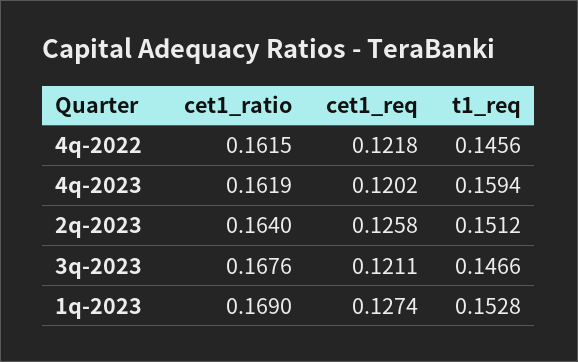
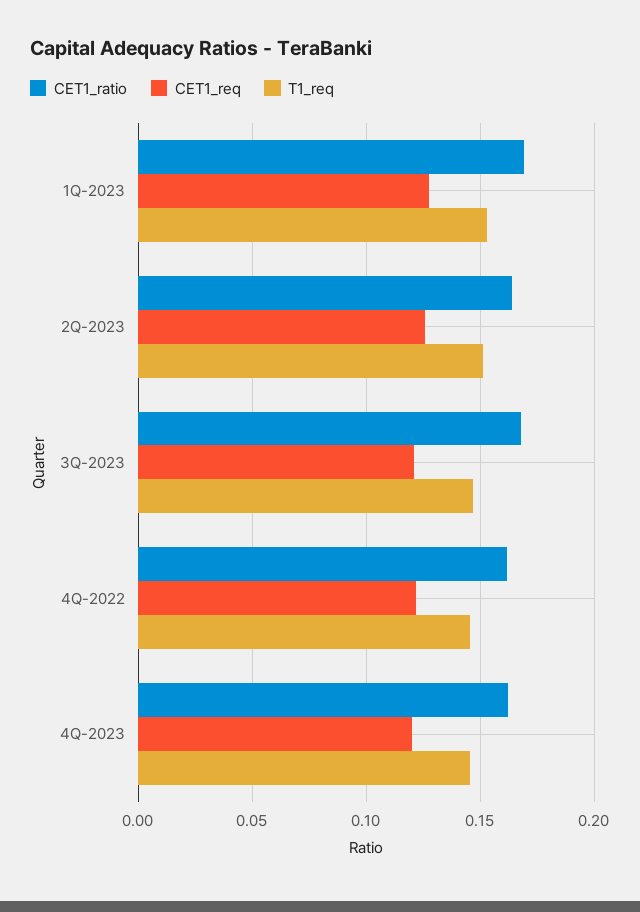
t1_req, 4q-2023: 0.1594 -> 0.145

